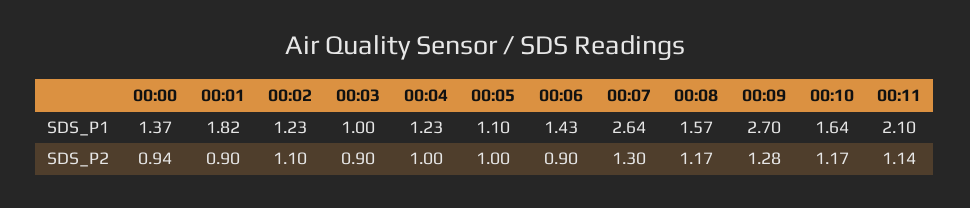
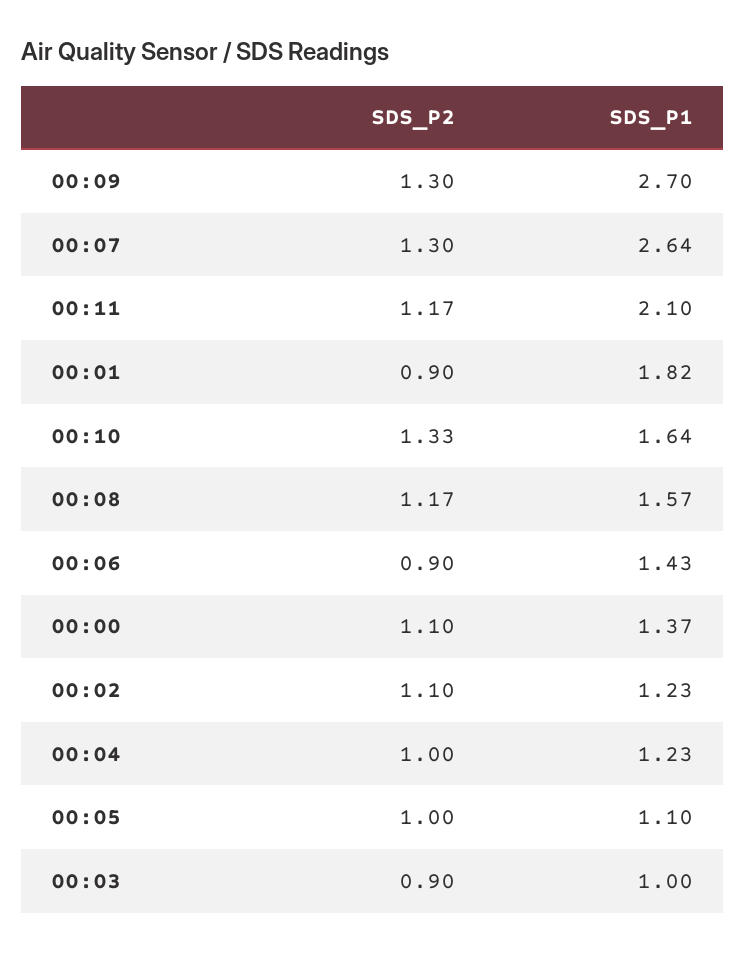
00:00, SDS_P2: 0.94 -> 1.1
00:09, SDS_P2: 1.28 -> 1.3
00:10, SDS_P2: 1.17 -> 1.33
00:11, SDS_P2: 1.14 -> 1.17

